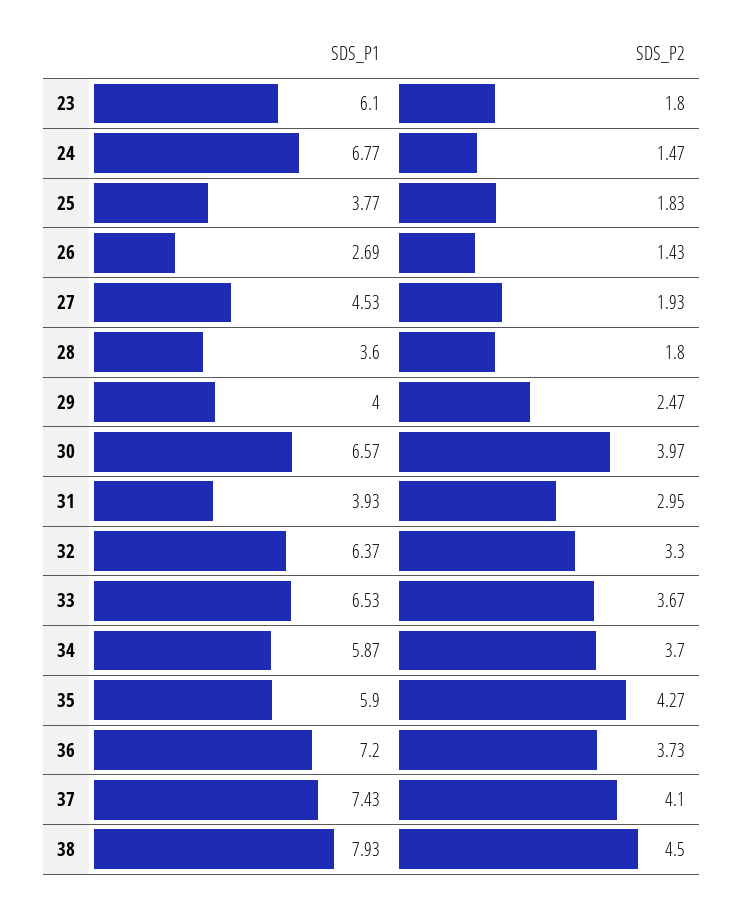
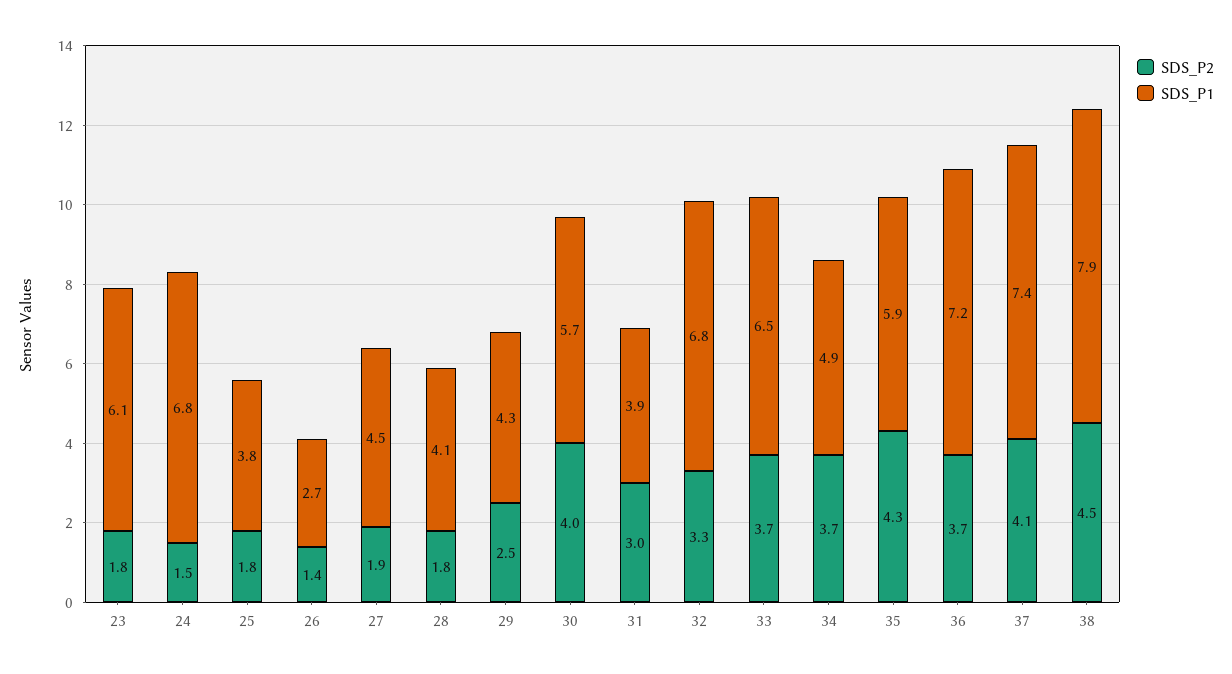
SDS_P1, 28: 3.6 -> 4.1
SDS_P1, 29: 4 -> 4.3
SDS_P1, 30: 6.57 -> 5.7
SDS_P1, 32: 6.37 -> 6.8
SDS_P1, 34: 5.87 -> 4.9

